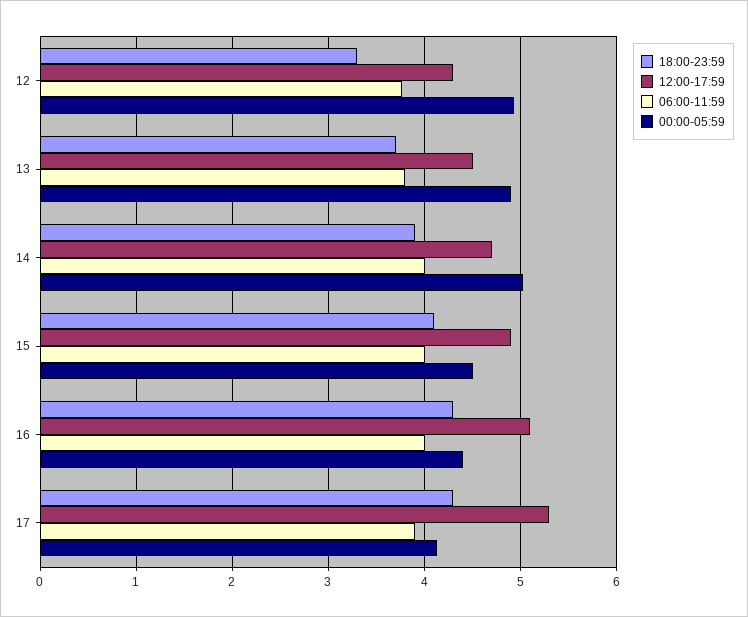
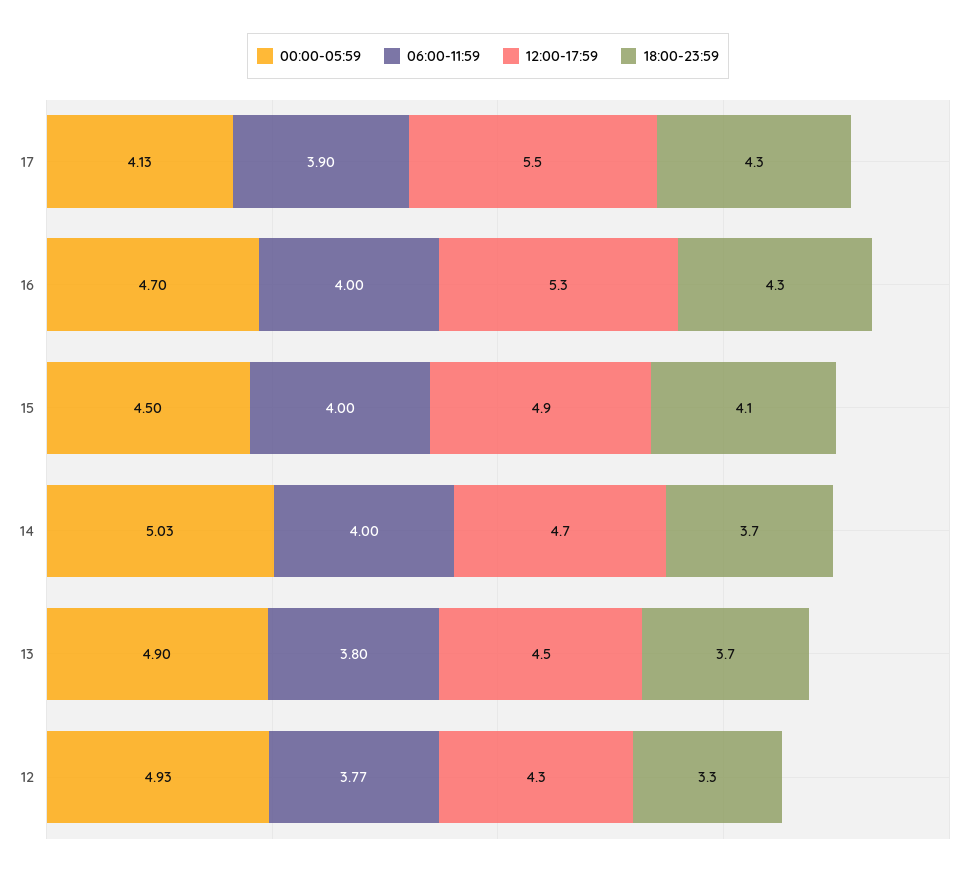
18:00-23:59, 14: 3.9 -> 3.7
12:00-17:59, 16: 5.1 -> 5.3
00:00-05:59, 16: 4.4 -> 4.7
12:00-17:59, 17: 5.3 -> 5.5

